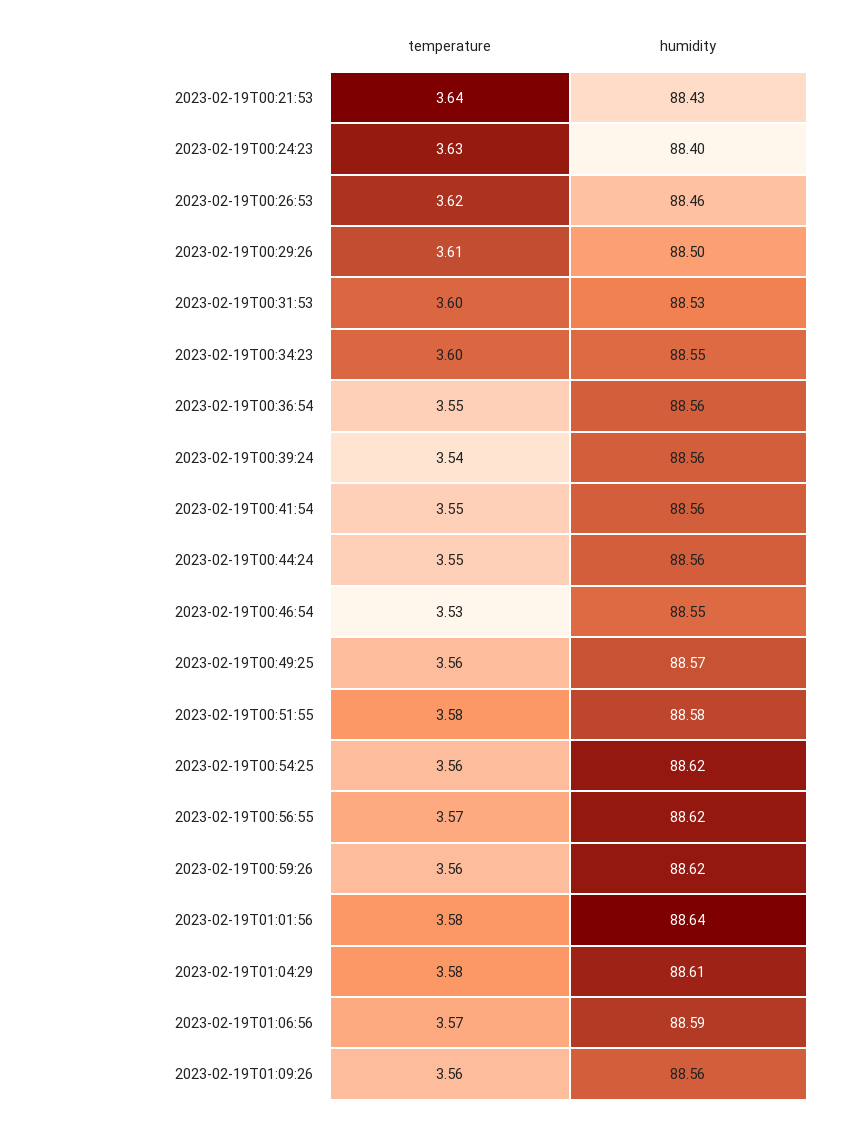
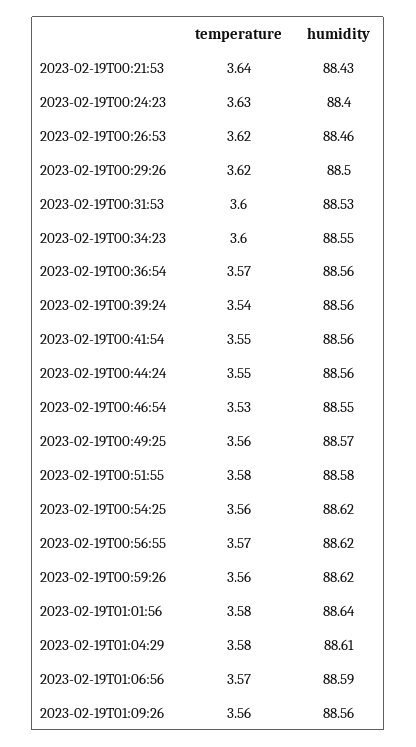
temperature, 2023-02-19T00:29:26: 3.61 -> 3.62
temperature, 2023-02-19T00:36:54: 3.55 -> 3.57

